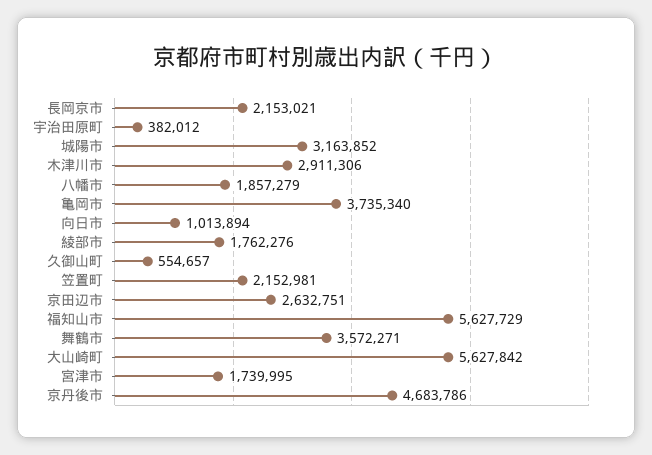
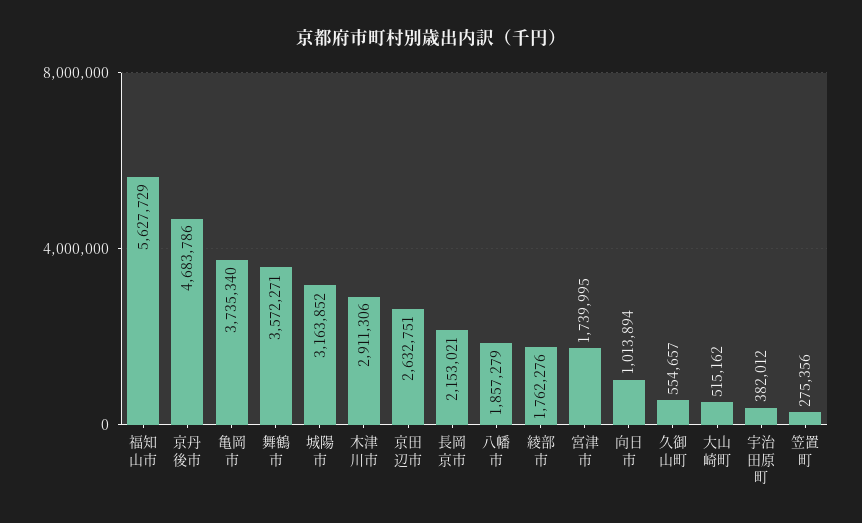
笠置町: 2152981 -> 275356
大山崎町: 5627842 -> 515162

